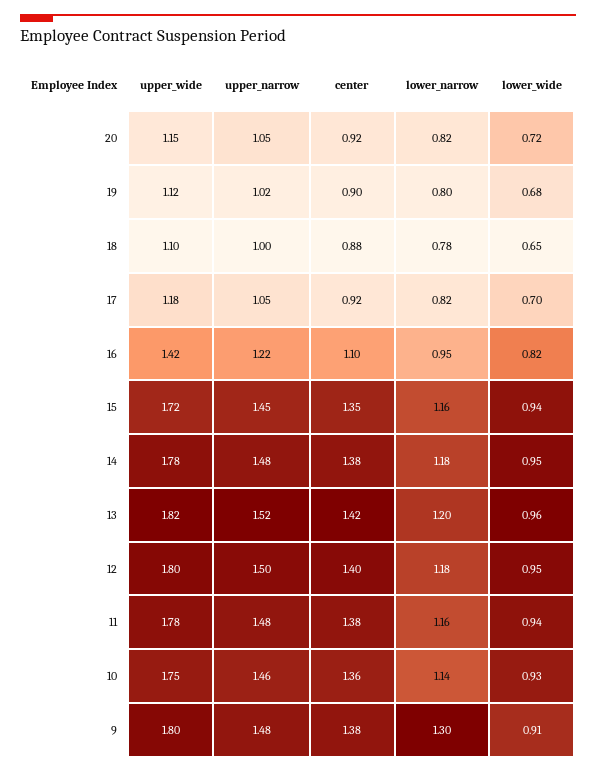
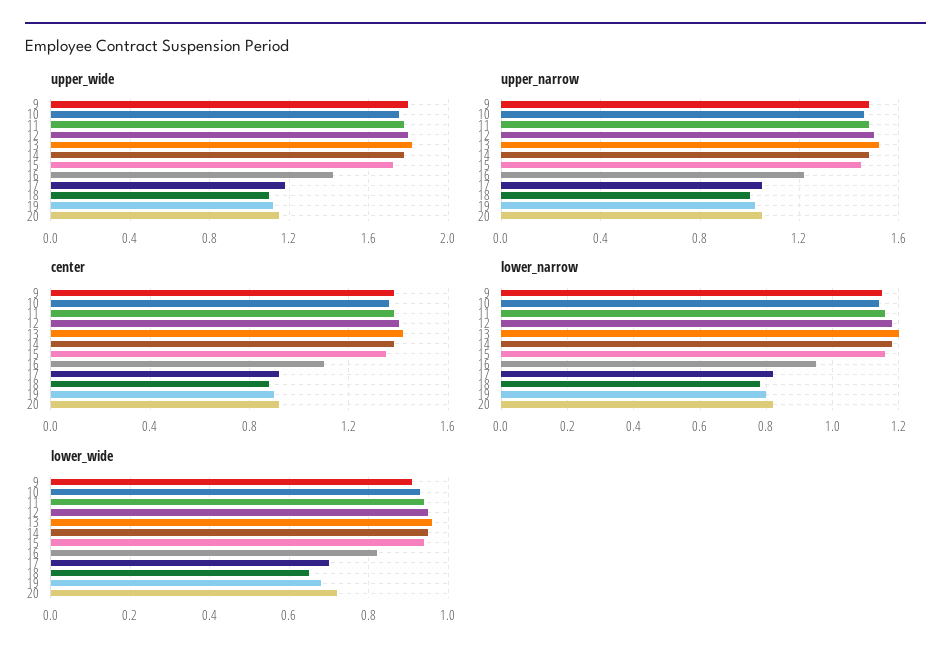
lower_narrow, 9: 1.3 -> 1.15

